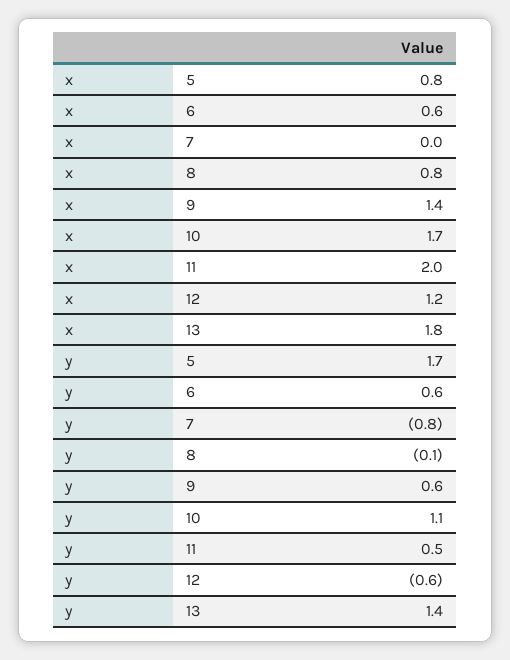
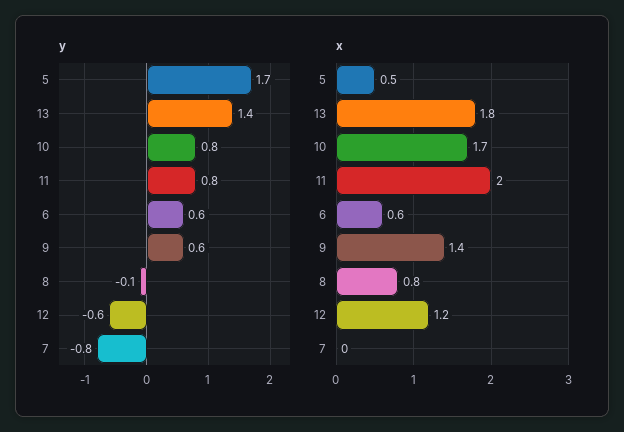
x, 5: 0.8 -> 0.5
y, 10: 1.1 -> 0.8
y, 11: 0.5 -> 0.8

